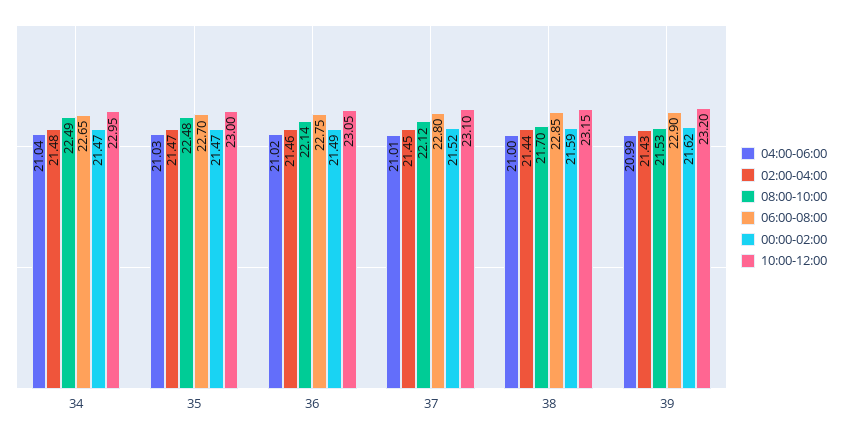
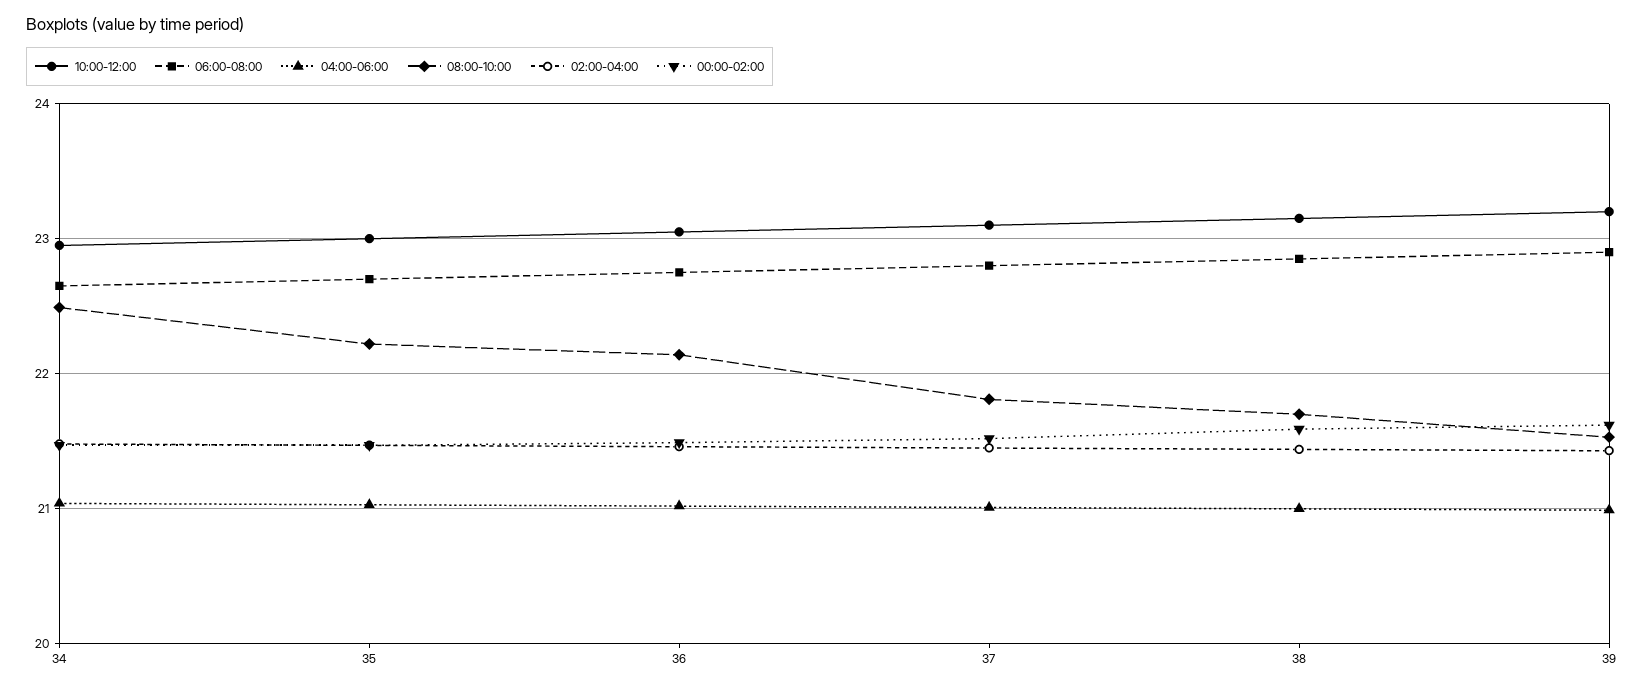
08:00-10:00, 35: 22.48 -> 22.2
08:00-10:00, 37: 22.12 -> 21.8

